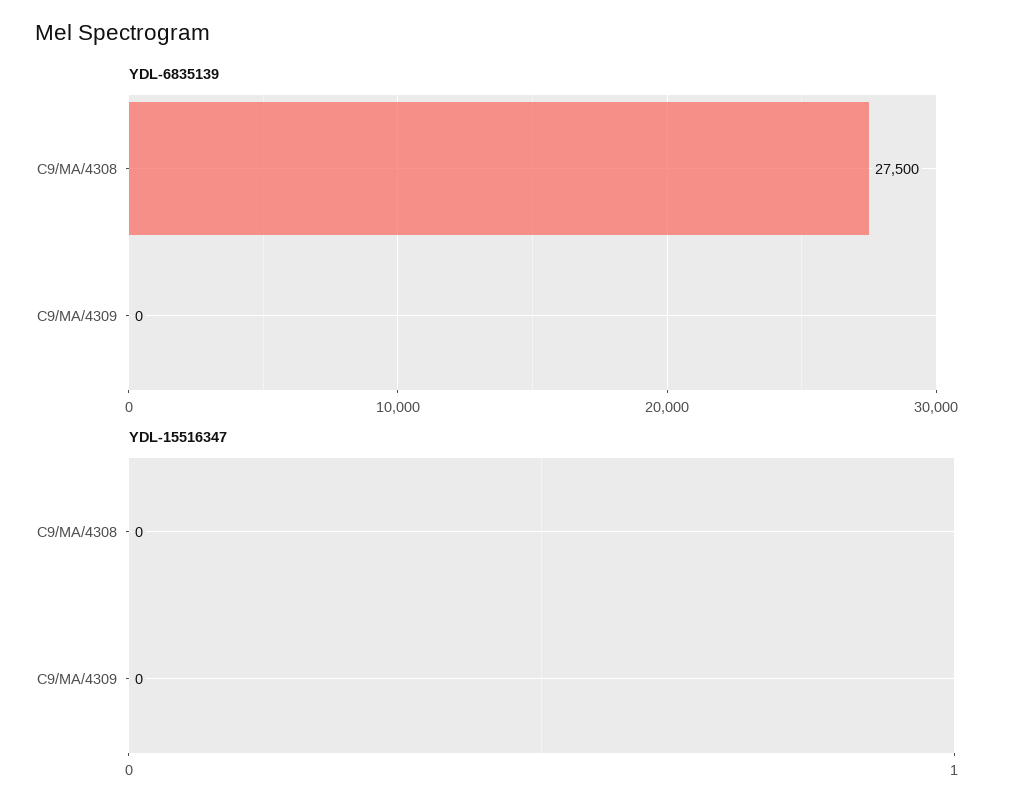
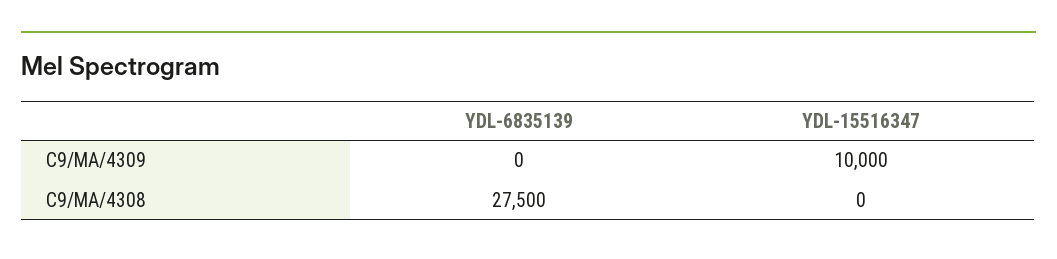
YDL-15516347, C9/MA/4309: 0 -> 10000

